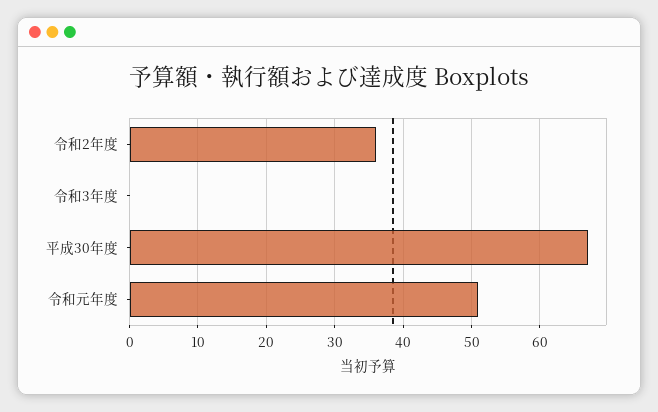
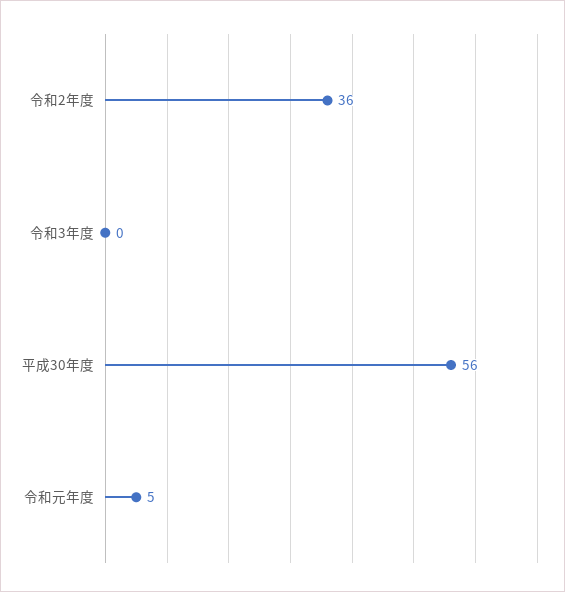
平成30年度: 67 -> 56
令和元年度: 51 -> 5

